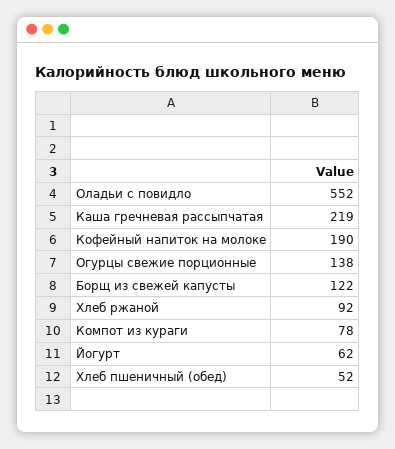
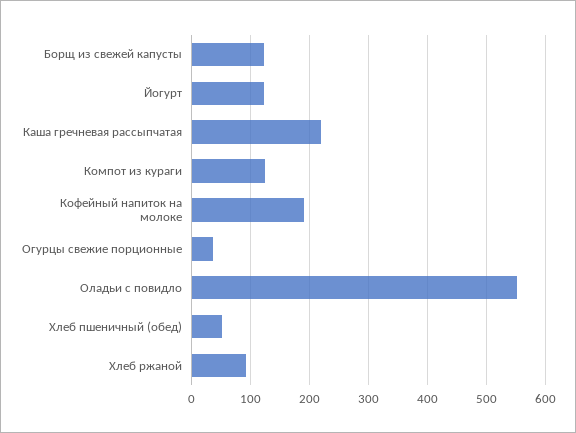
Огурцы свежие порционные: 138 -> 40
Компот из кураги: 78 -> 120
Йогурт: 62 -> 120

